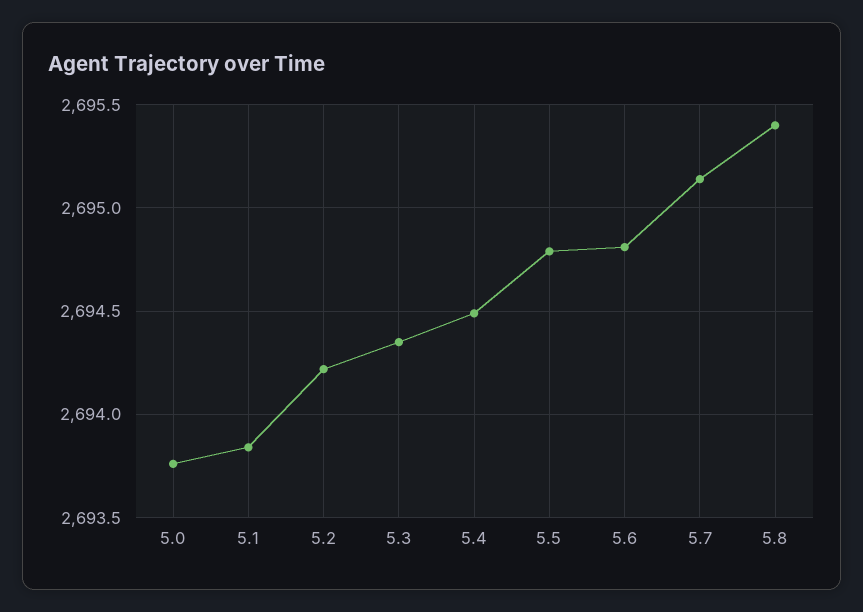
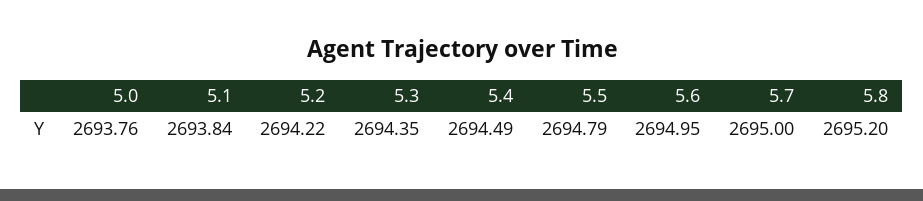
5.6: 2694.8 -> 2694.95
5.7: 2695.15 -> 2695
5.8: 2695.4 -> 2695.2

